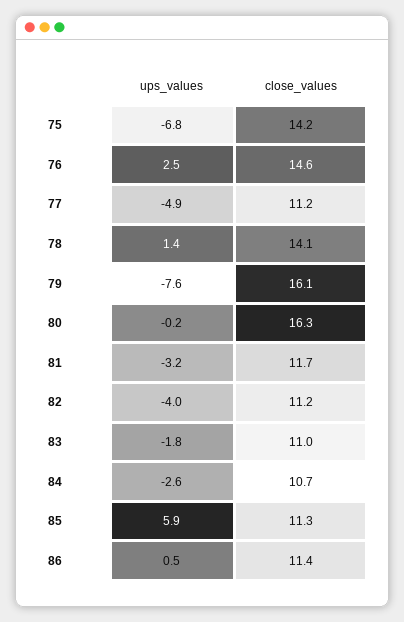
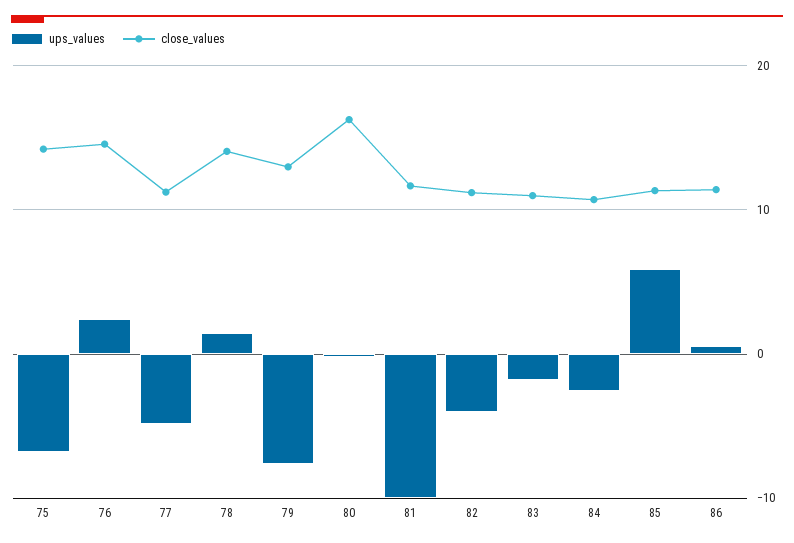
close_values, 79: 16.1 -> 13
ups_values, 81: -3.2 -> -10

